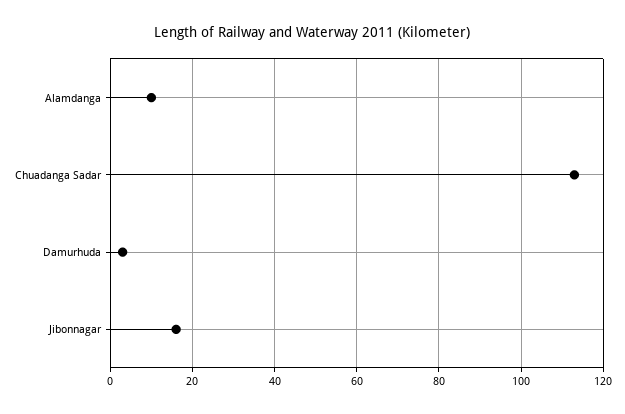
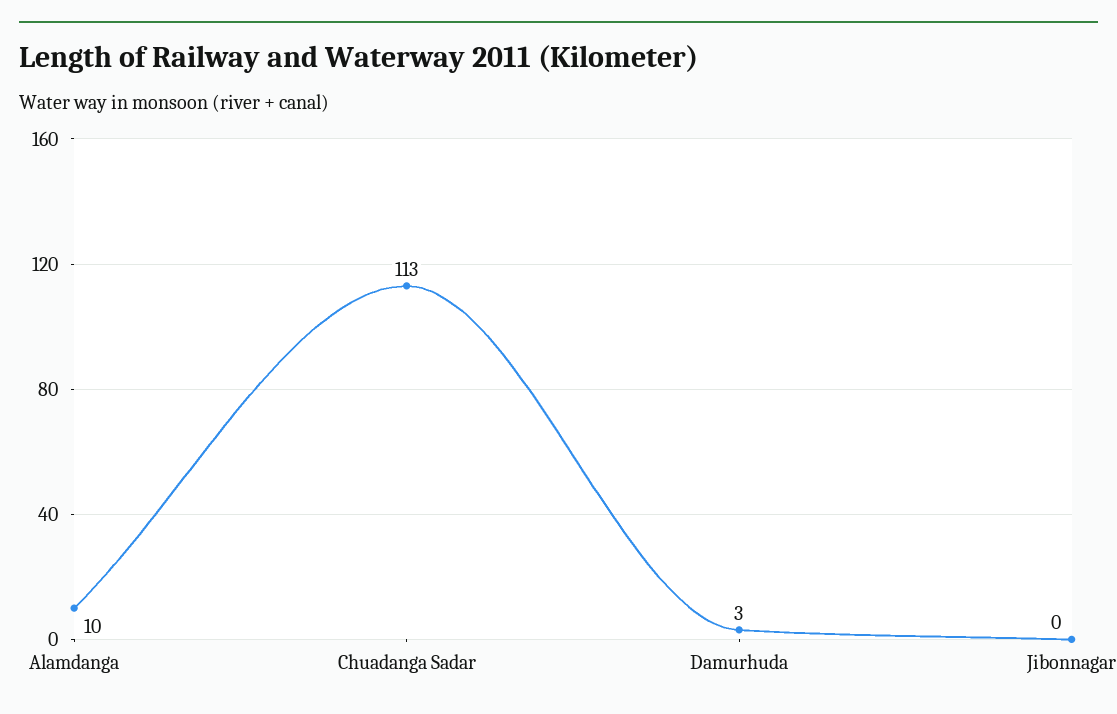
Jibonnagar: 15 -> 0

